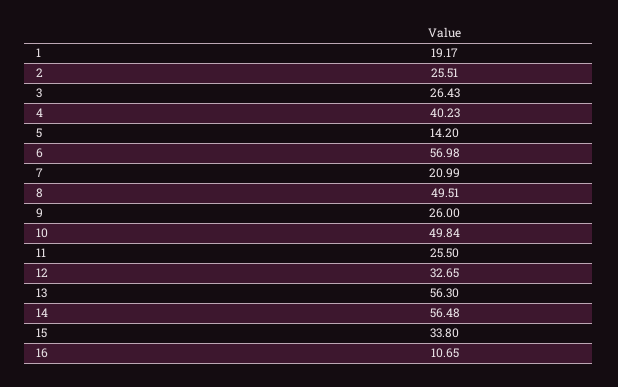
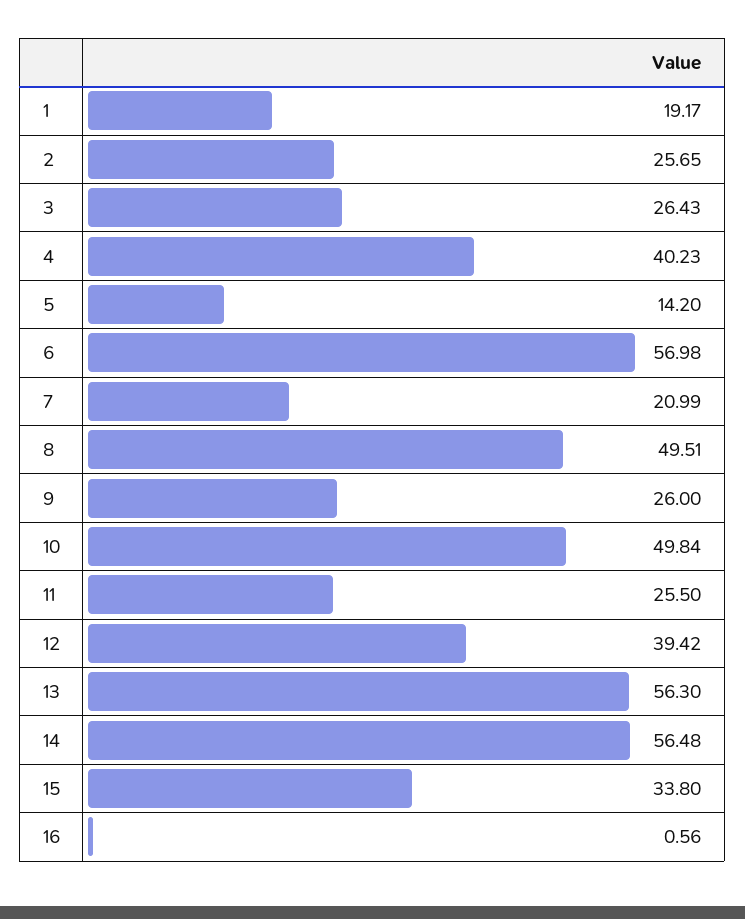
2: 25.51 -> 25.65
12: 32.65 -> 39.42
16: 10.65 -> 0.56

